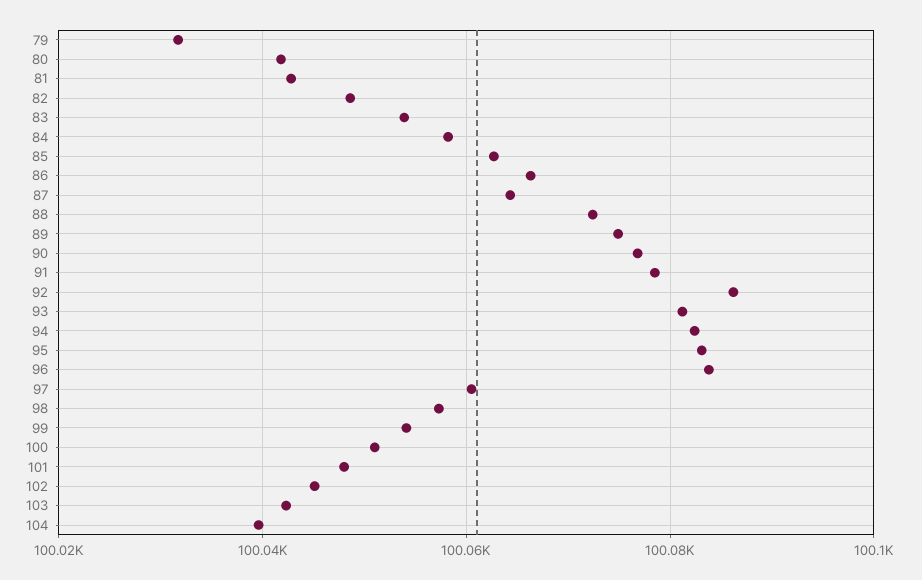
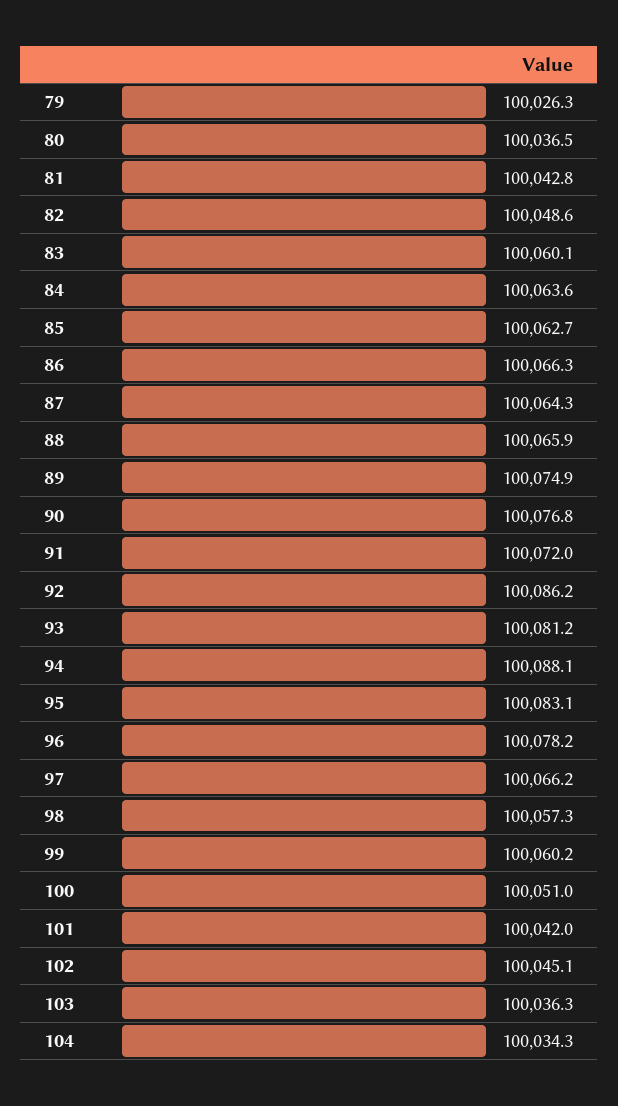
79: 100032 -> 100026.3
80: 100042 -> 100036.5
83: 100054 -> 100060.1
84: 100058 -> 100063.6
88: 100072 -> 100065.9
91: 100078 -> 100072
94: 100082 -> 100088.1
96: 100084 -> 100078.2
97: 100060 -> 100066.2
99: 100054 -> 100060.2
101: 100048 -> 100042
103: 100042 -> 100036.3
104: 100040 -> 100034.3

